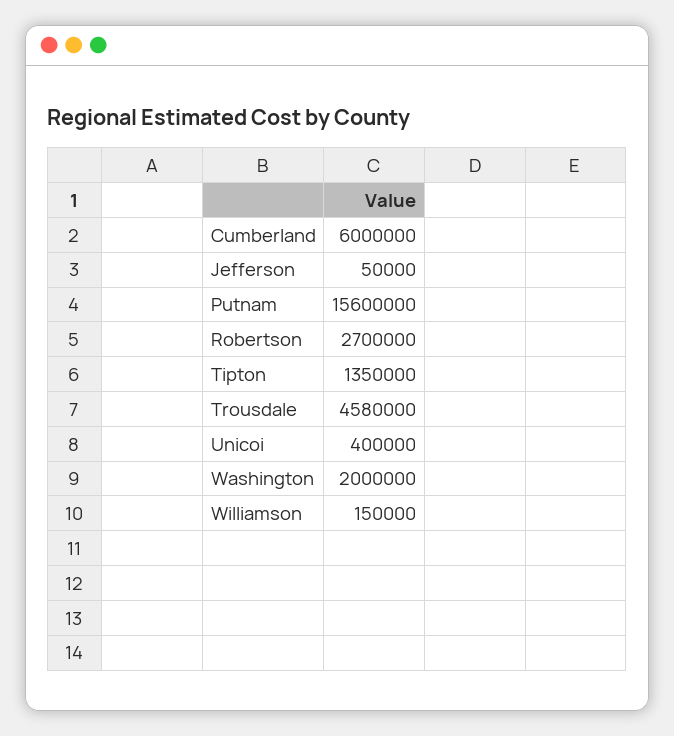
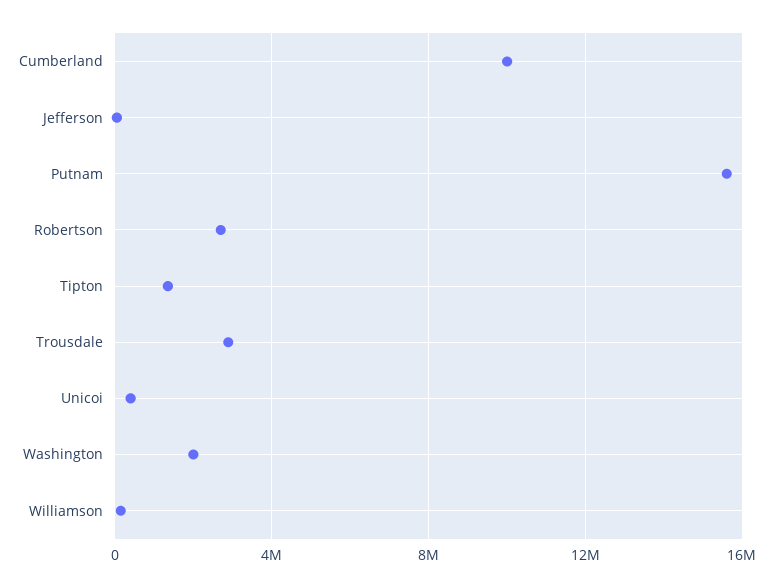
Cumberland: 6000000 -> 10000000
Trousdale: 4580000 -> 3000000

